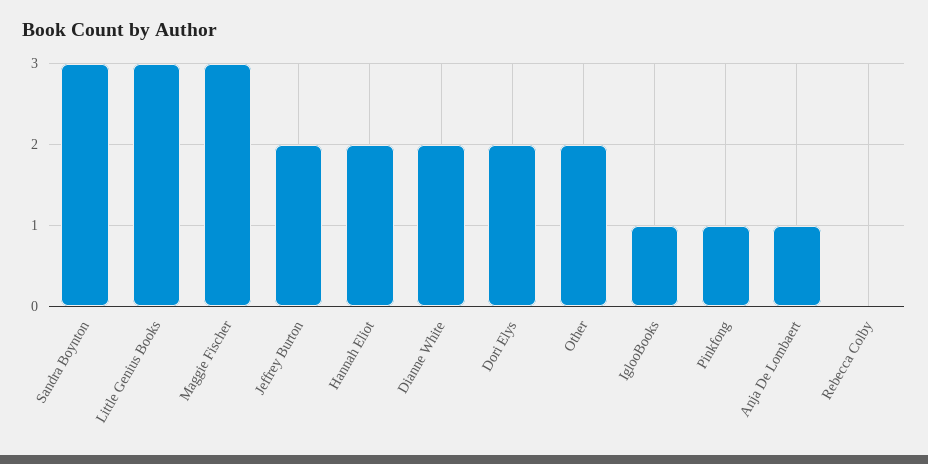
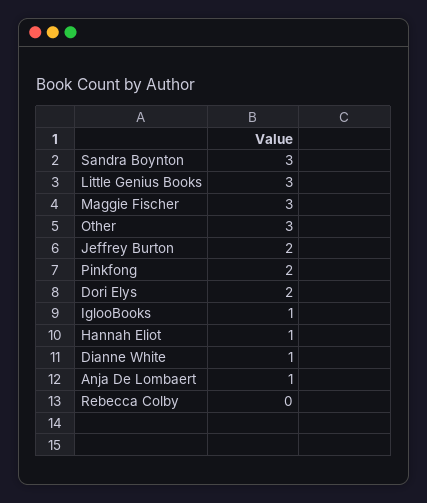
Hannah Eliot: 2 -> 1
Dianne White: 2 -> 1
Other: 2 -> 3
Pinkfong: 1 -> 2

